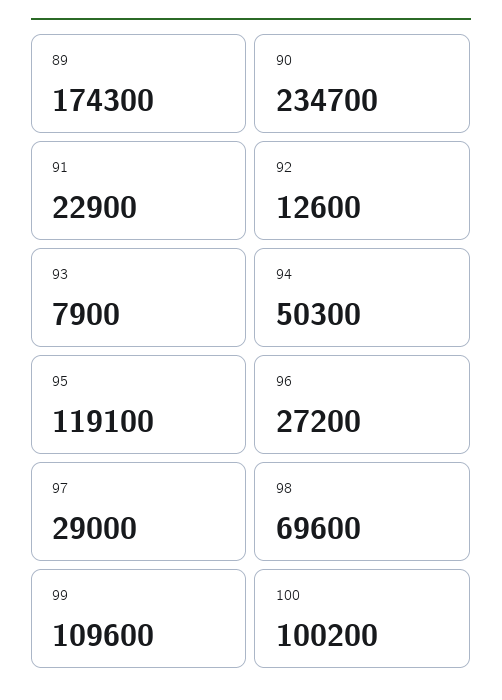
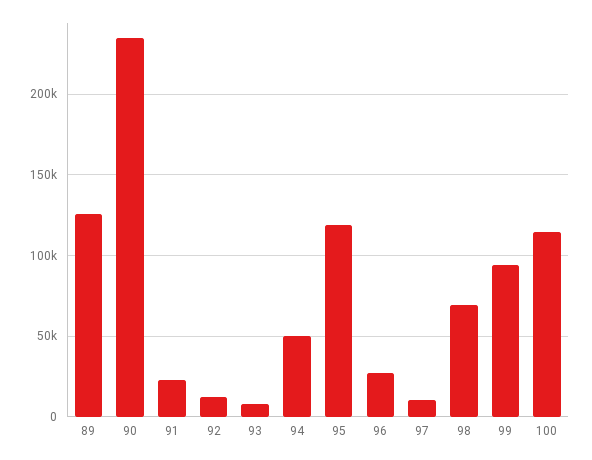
89: 174300 -> 125000
97: 29000 -> 10000
99: 109600 -> 95000
100: 100200 -> 115000

